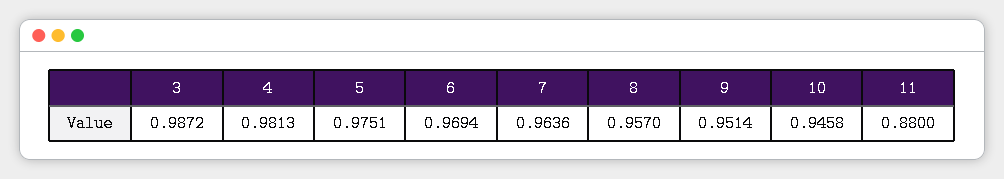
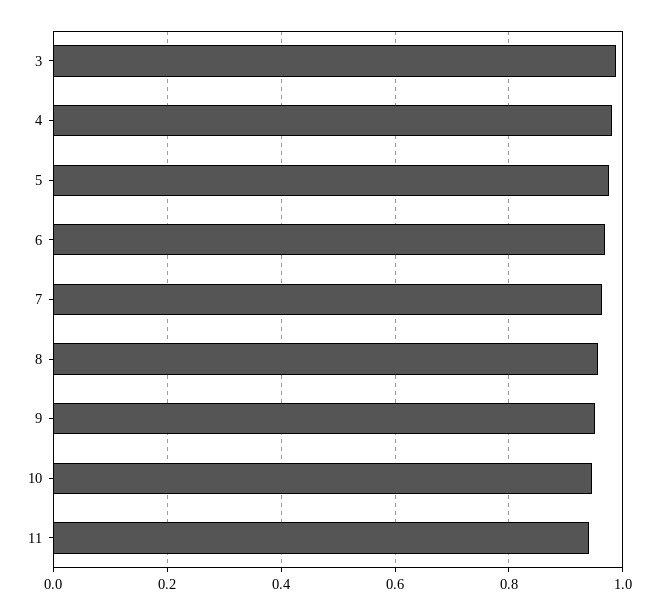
11: 0.88 -> 0.94

